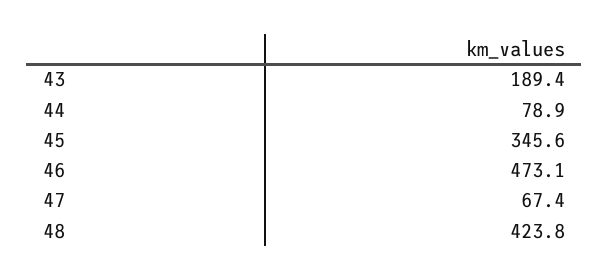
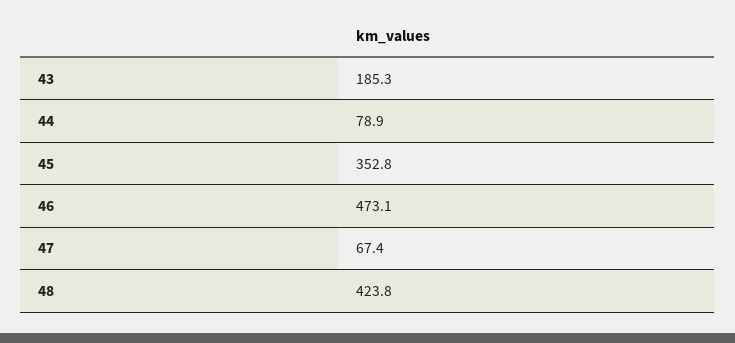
43: 189.4 -> 185.3
45: 345.6 -> 352.8

